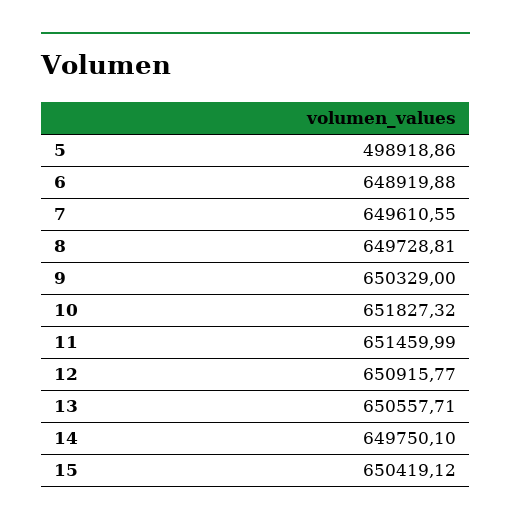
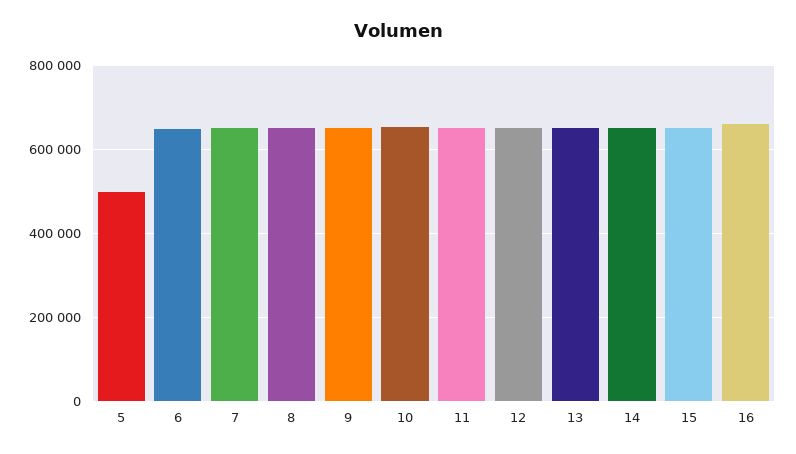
16: none -> 660000

